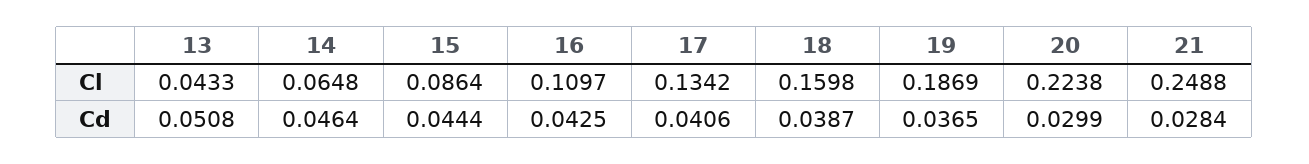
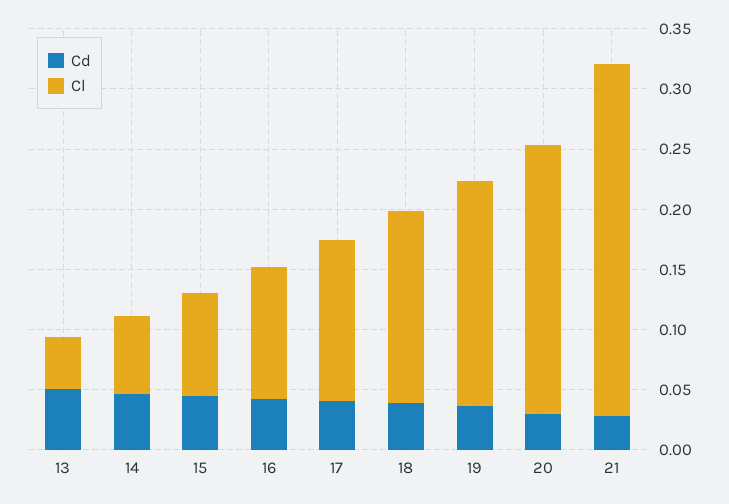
Cl, 21: 0.2488 -> 0.29

